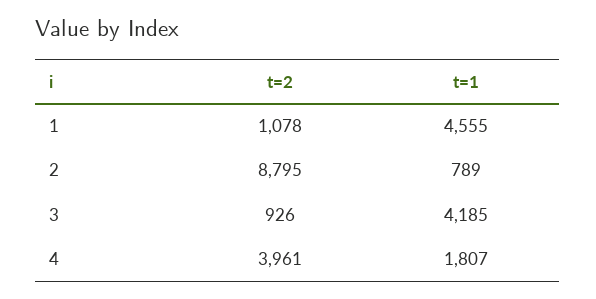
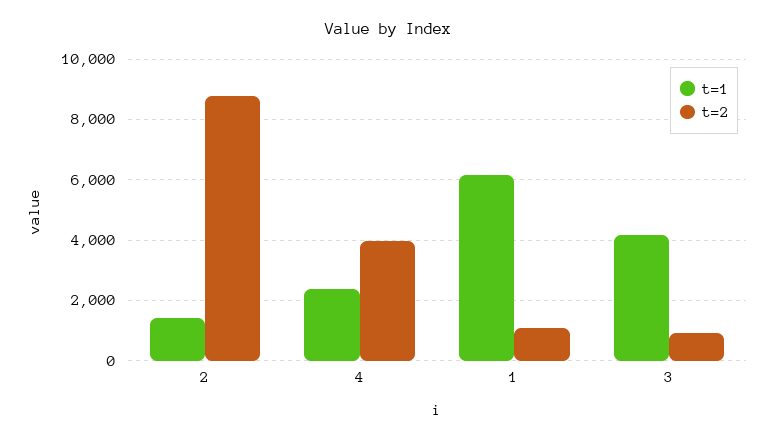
t=1, 1: 4555 -> 6200
t=1, 2: 789 -> 1400
t=1, 4: 1807 -> 2400

